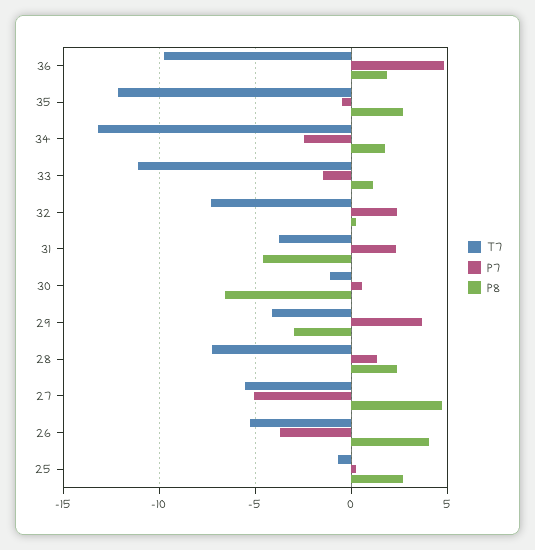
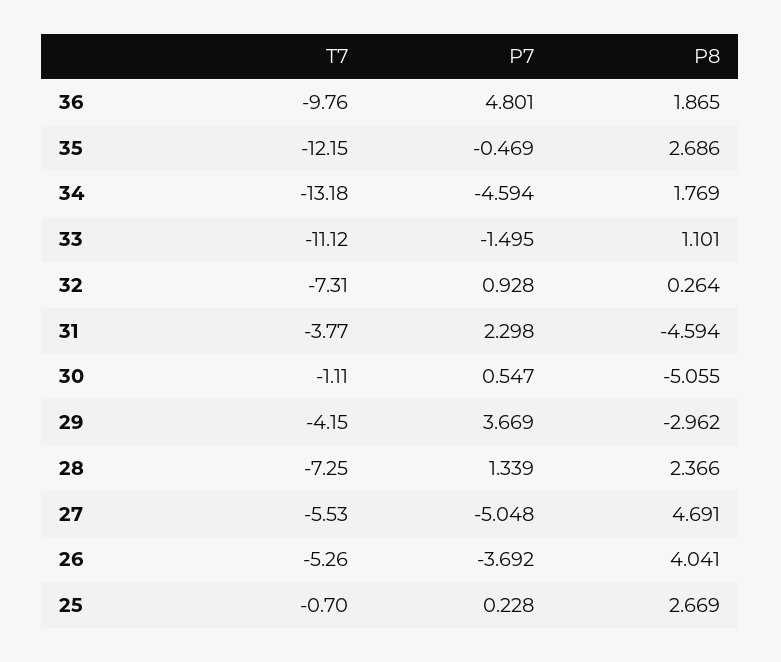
P7, 34: -2.5 -> -4.594
P7, 32: 2.5 -> 0.928
P8, 30: -6.5 -> -5.055

